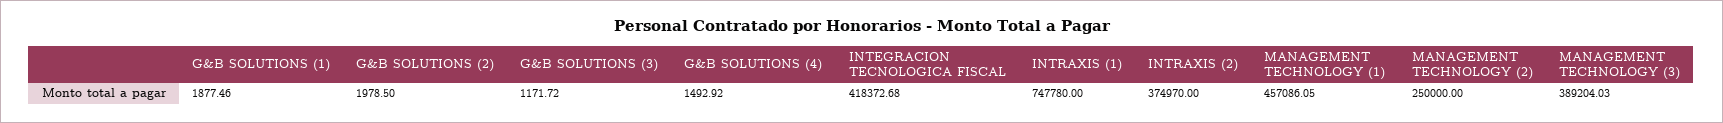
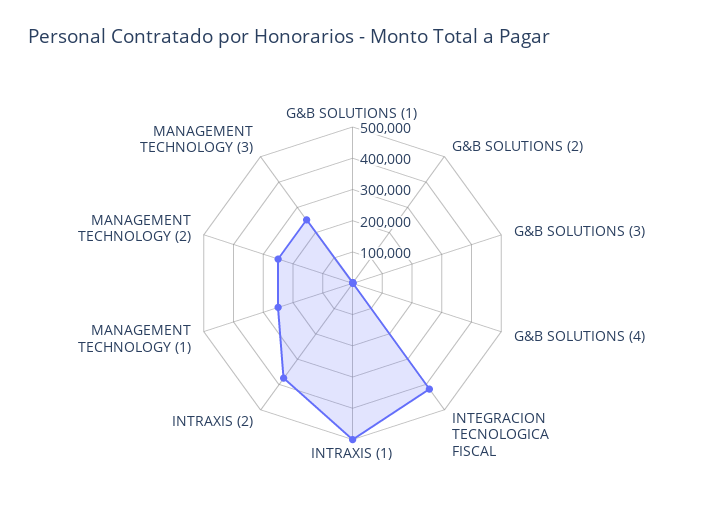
INTRAXIS (1): 747780 -> 500000
MANAGEMENT TECHNOLOGY (1): 457086.05 -> 250000
MANAGEMENT TECHNOLOGY (3): 389204.03 -> 250000

